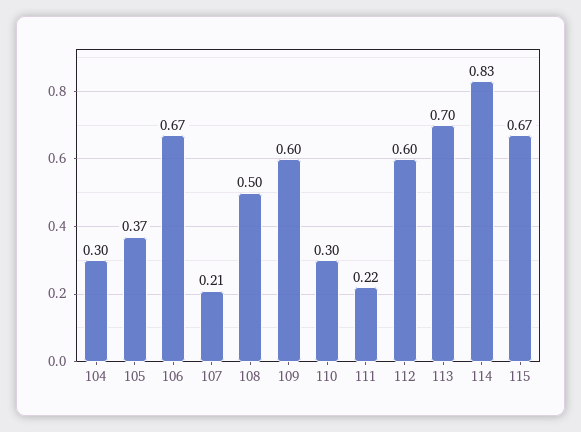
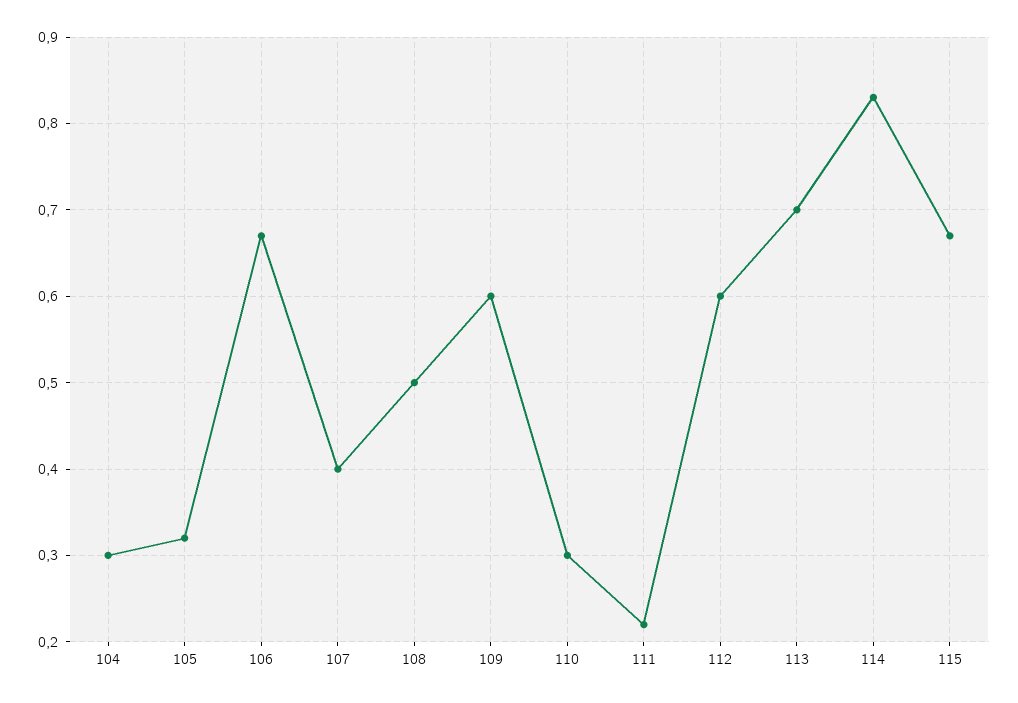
105: 0.37 -> 0.32
107: 0.21 -> 0.4

